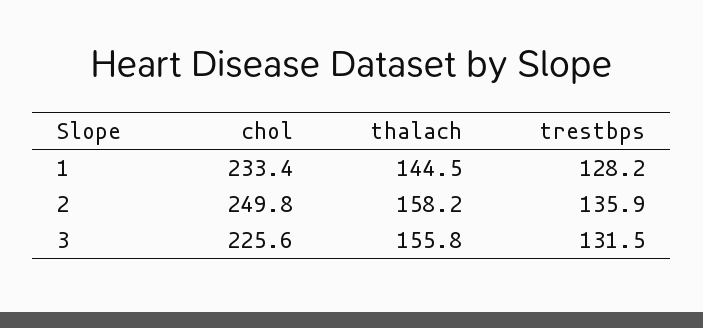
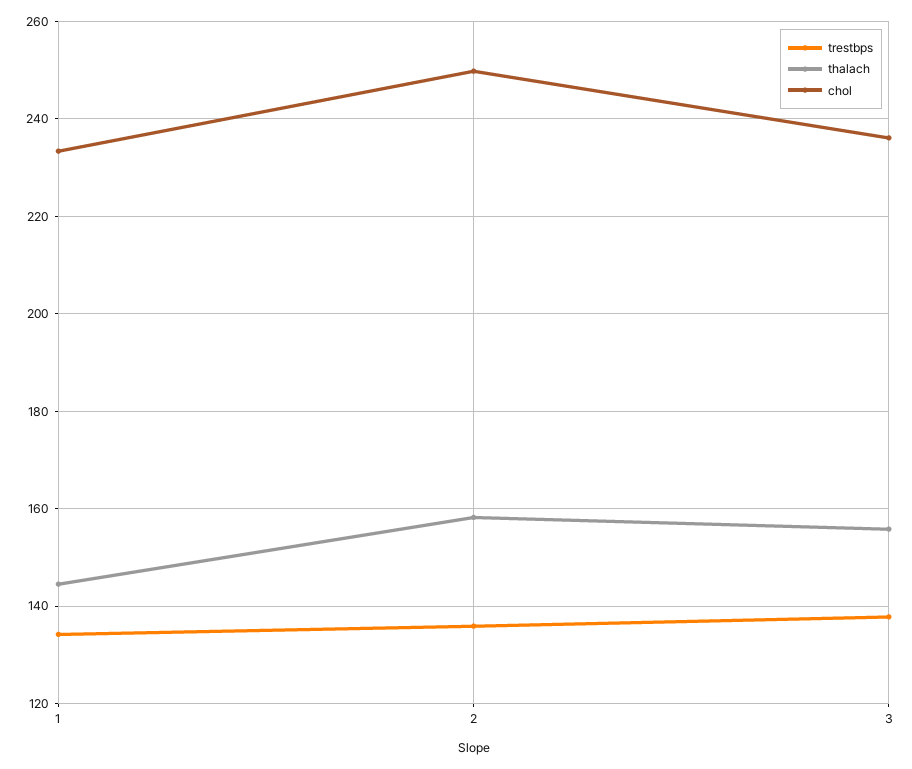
trestbps, 1: 128.2 -> 134
chol, 3: 225.6 -> 236
trestbps, 3: 131.5 -> 138

